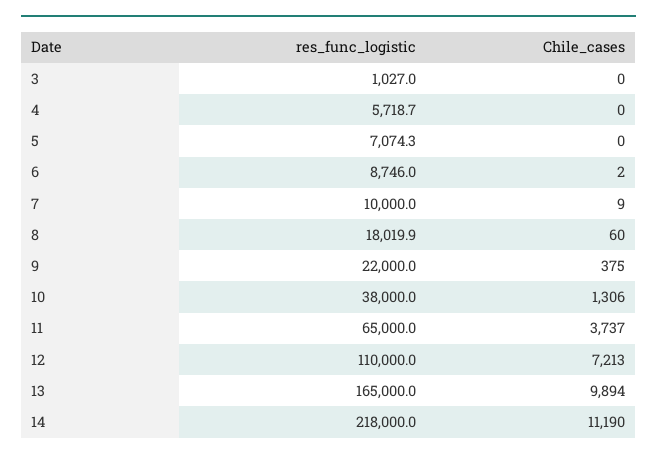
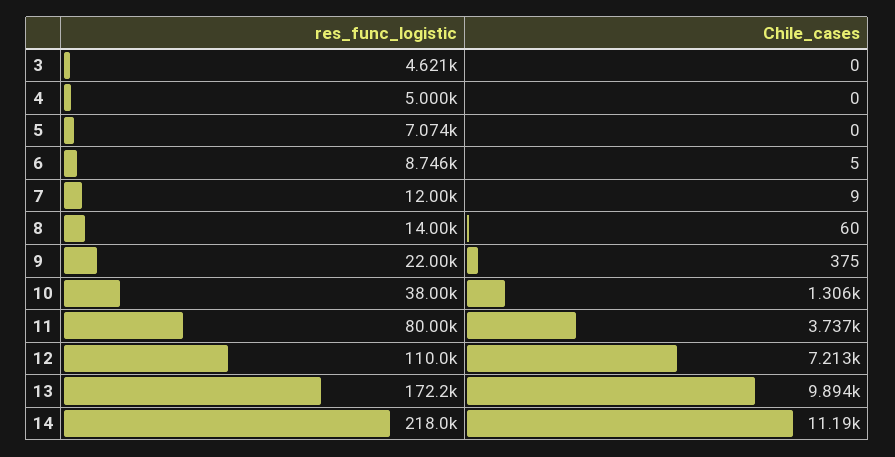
res_func_logistic, 3: 1027 -> 4621
res_func_logistic, 4: 5718.7 -> 5000
Chile_cases, 6: 2 -> 5
res_func_logistic, 7: 10000 -> 12000
res_func_logistic, 8: 18019.9 -> 14000
res_func_logistic, 11: 65000 -> 80000
res_func_logistic, 13: 165000 -> 172200

